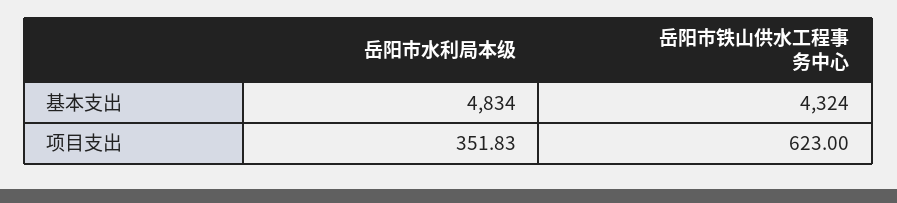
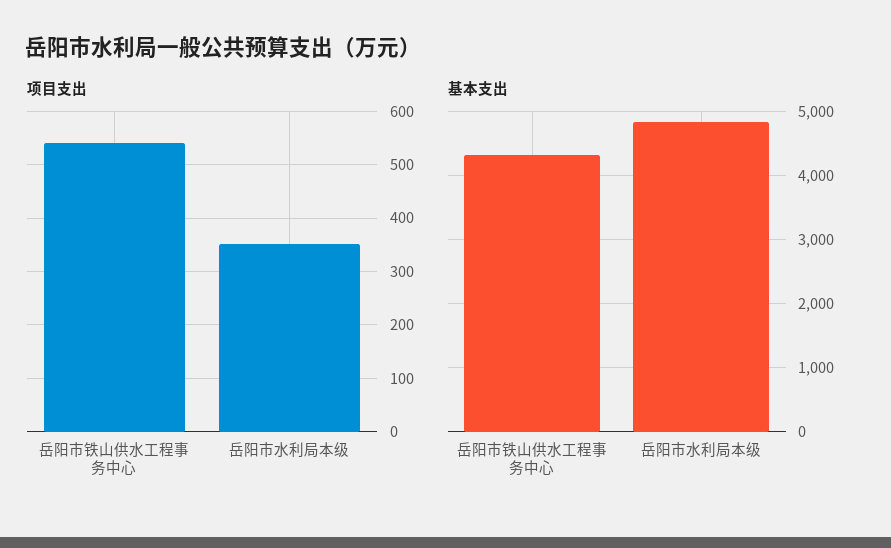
项目支出, 岳阳市铁山供水工程事务中心: 623 -> 540

